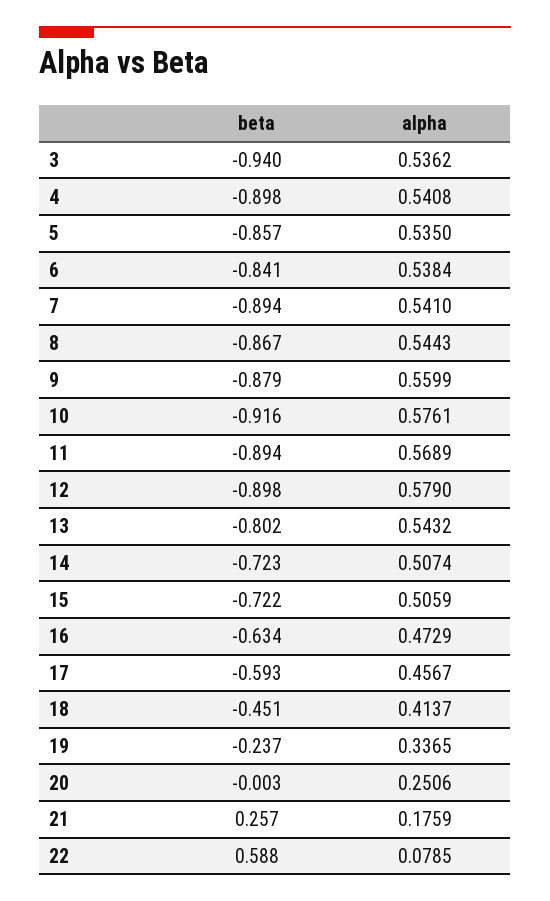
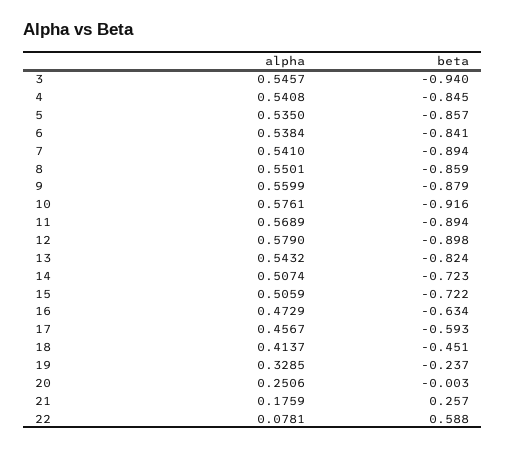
alpha, 3: 0.5362 -> 0.5457
beta, 4: -0.898 -> -0.845
beta, 8: -0.867 -> -0.859
alpha, 8: 0.5443 -> 0.5501
beta, 13: -0.802 -> -0.824
alpha, 19: 0.3365 -> 0.3285
alpha, 22: 0.0785 -> 0.0781

